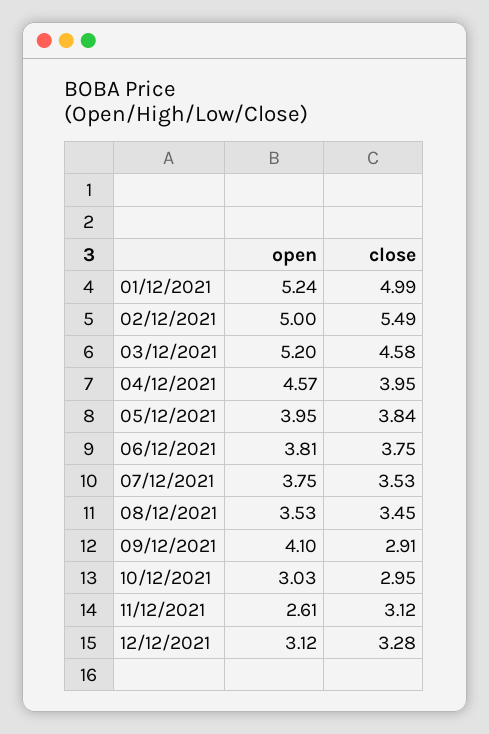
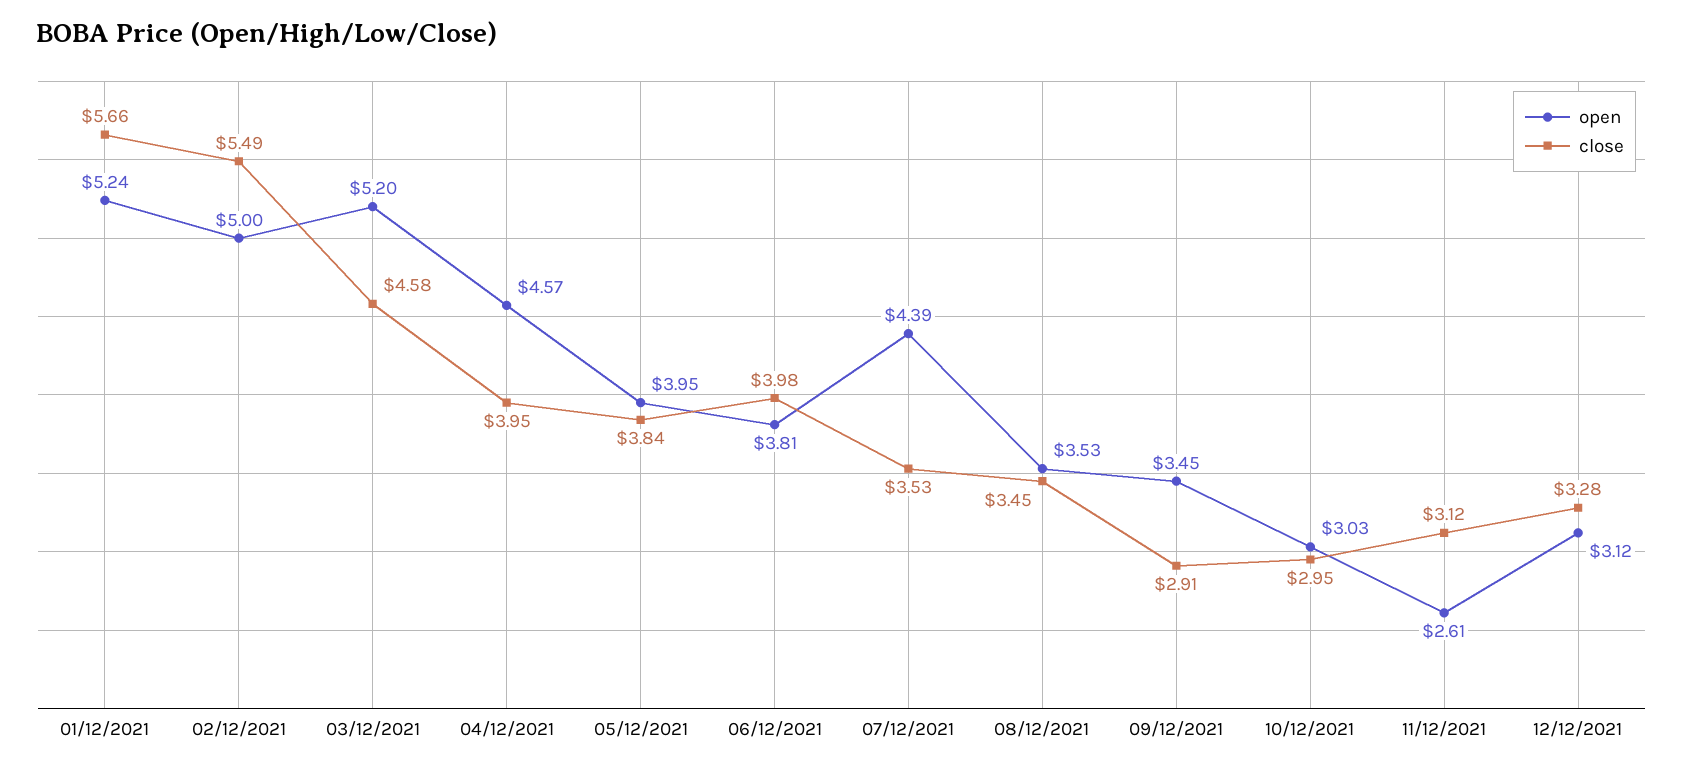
close, 01/12/2021: 4.99 -> 5.66
close, 06/12/2021: 3.75 -> 3.98
open, 07/12/2021: 3.75 -> 4.39
open, 09/12/2021: 4.1 -> 3.45

